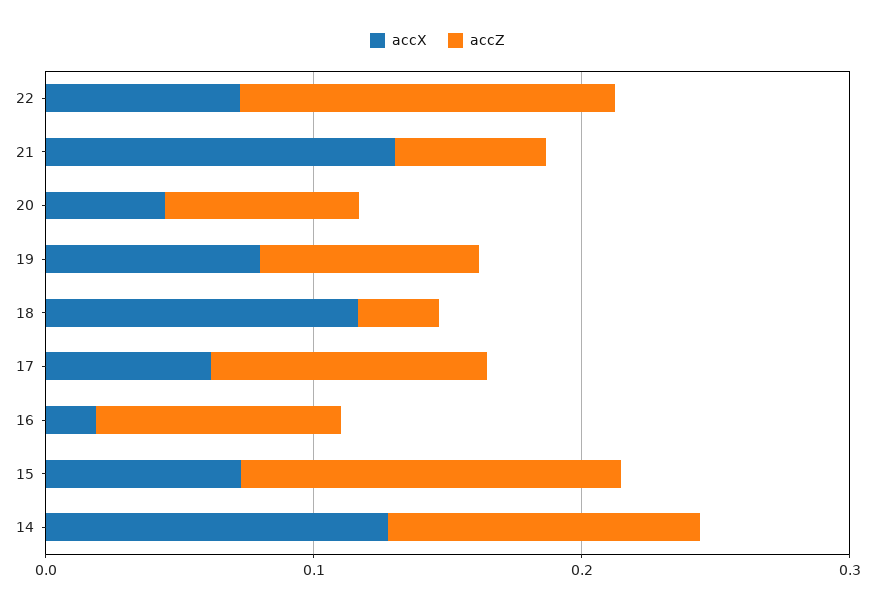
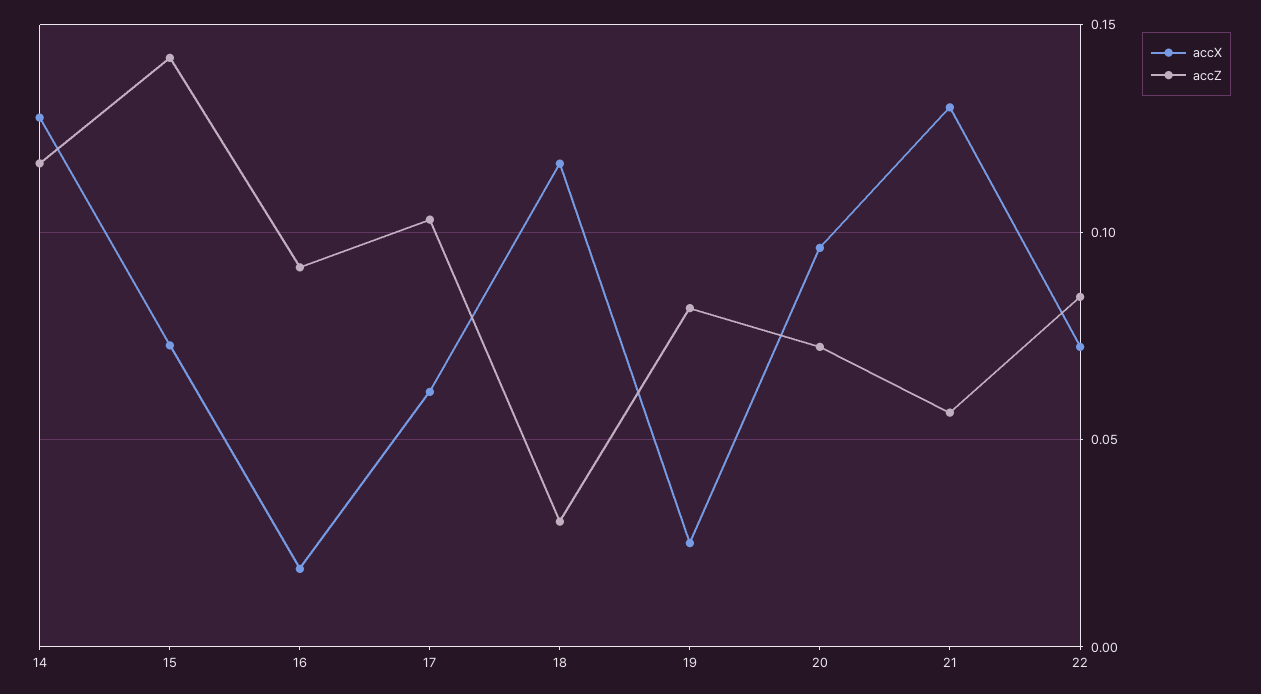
accZ, 22: 0.14 -> 0.085
accX, 20: 0.04 -> 0.095
accX, 19: 0.08 -> 0.025

